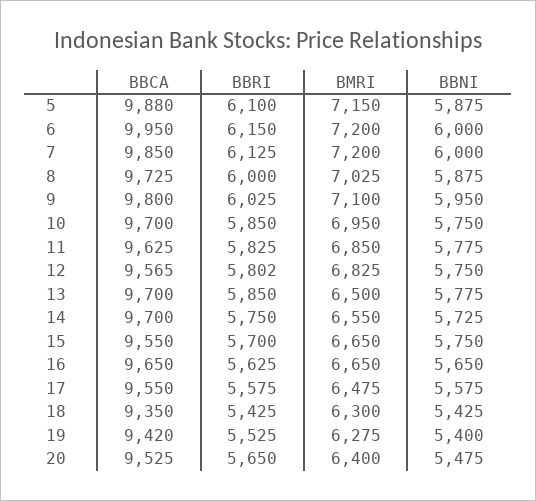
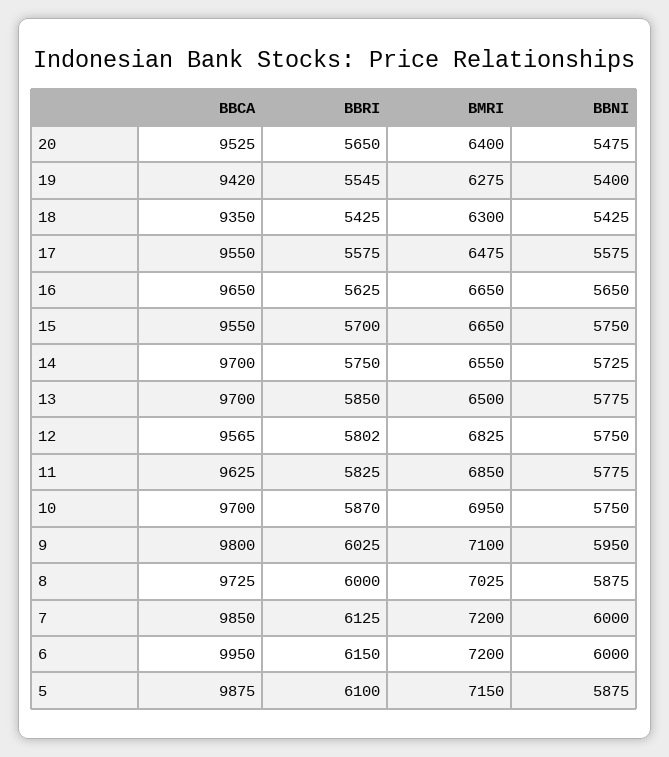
BBCA, 5: 9880 -> 9875
BBRI, 10: 5850 -> 5870
BBRI, 19: 5525 -> 5545

